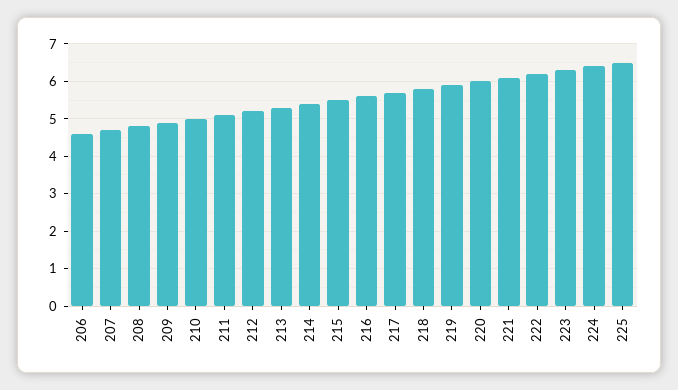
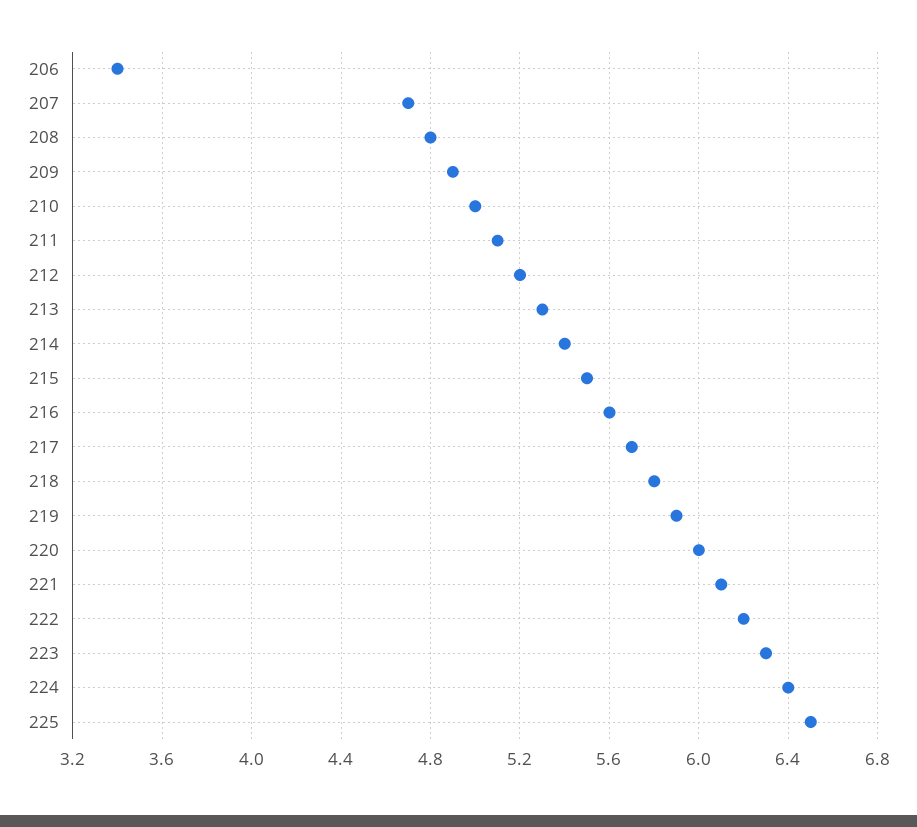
206: 4.5 -> 3.4

